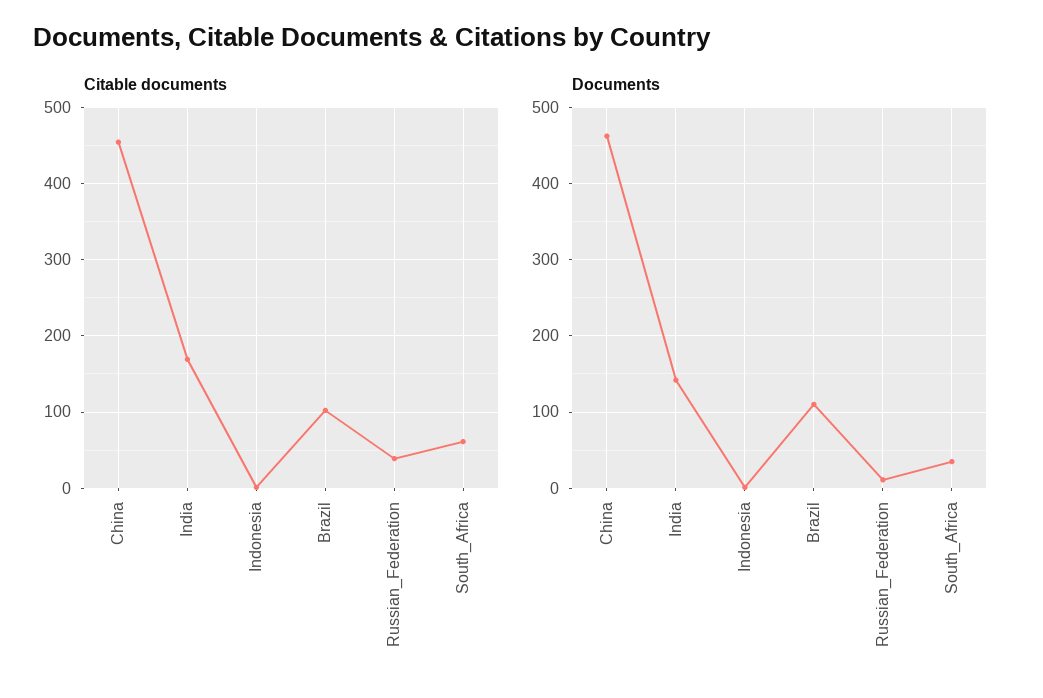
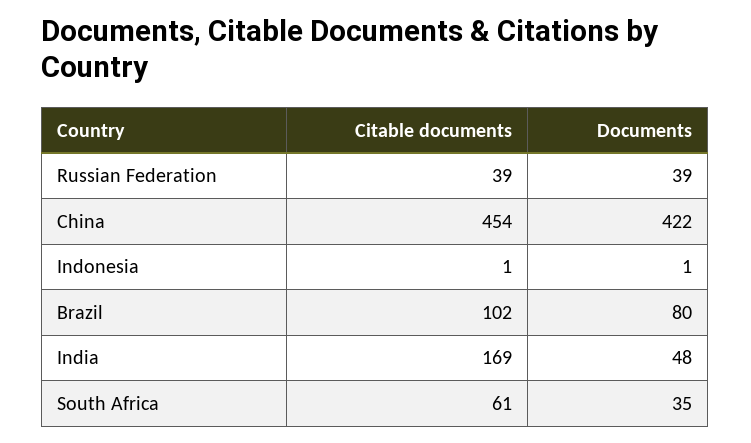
Documents, China: 460 -> 422
Documents, India: 140 -> 48
Documents, Brazil: 110 -> 80
Documents, Russian_Federation: 10 -> 39

